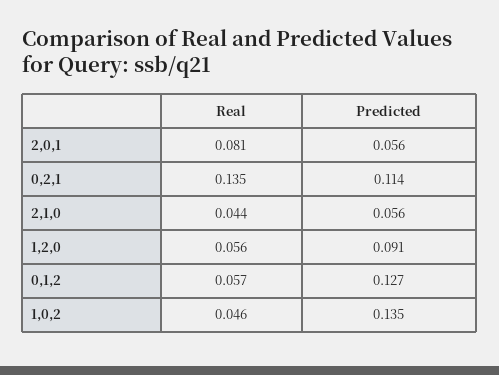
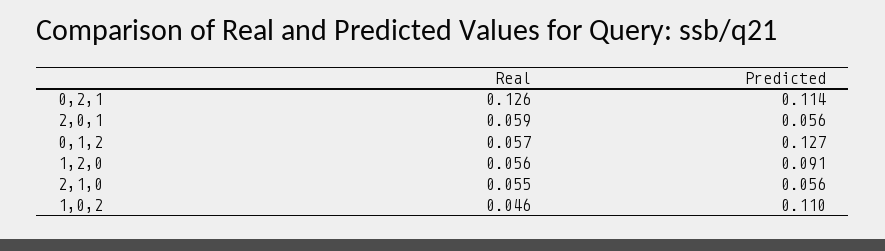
Real, 2,0,1: 0.081 -> 0.059
Real, 0,2,1: 0.135 -> 0.126
Real, 2,1,0: 0.044 -> 0.055
Predicted, 1,0,2: 0.135 -> 0.11

